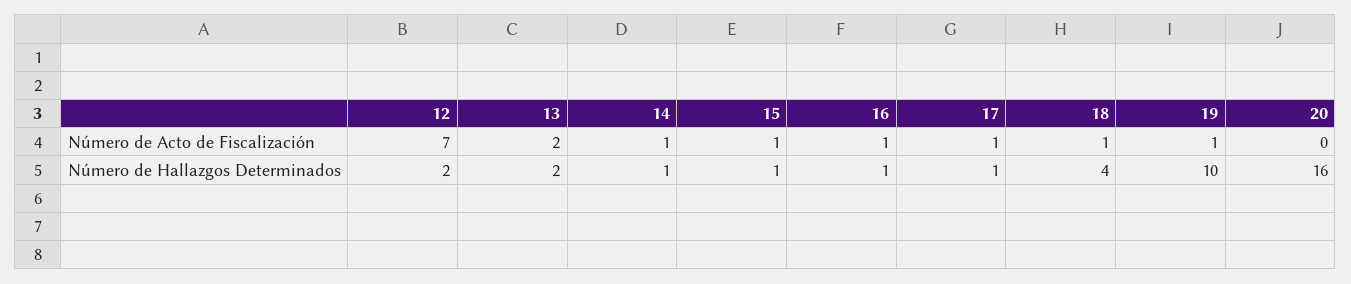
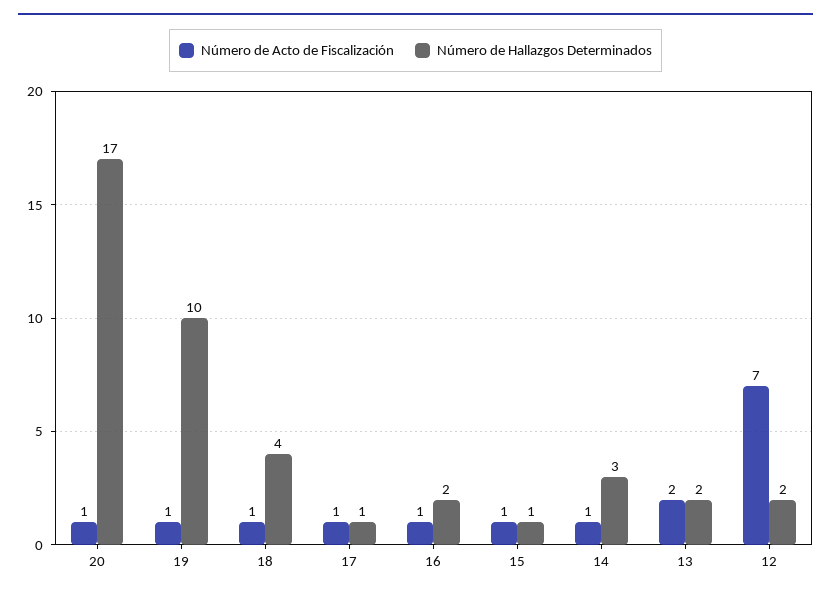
Número de Acto de Fiscalización, 20: 0 -> 1
Número de Hallazgos Determinados, 14: 1 -> 3
Número de Hallazgos Determinados, 16: 1 -> 2
Número de Hallazgos Determinados, 20: 16 -> 17

